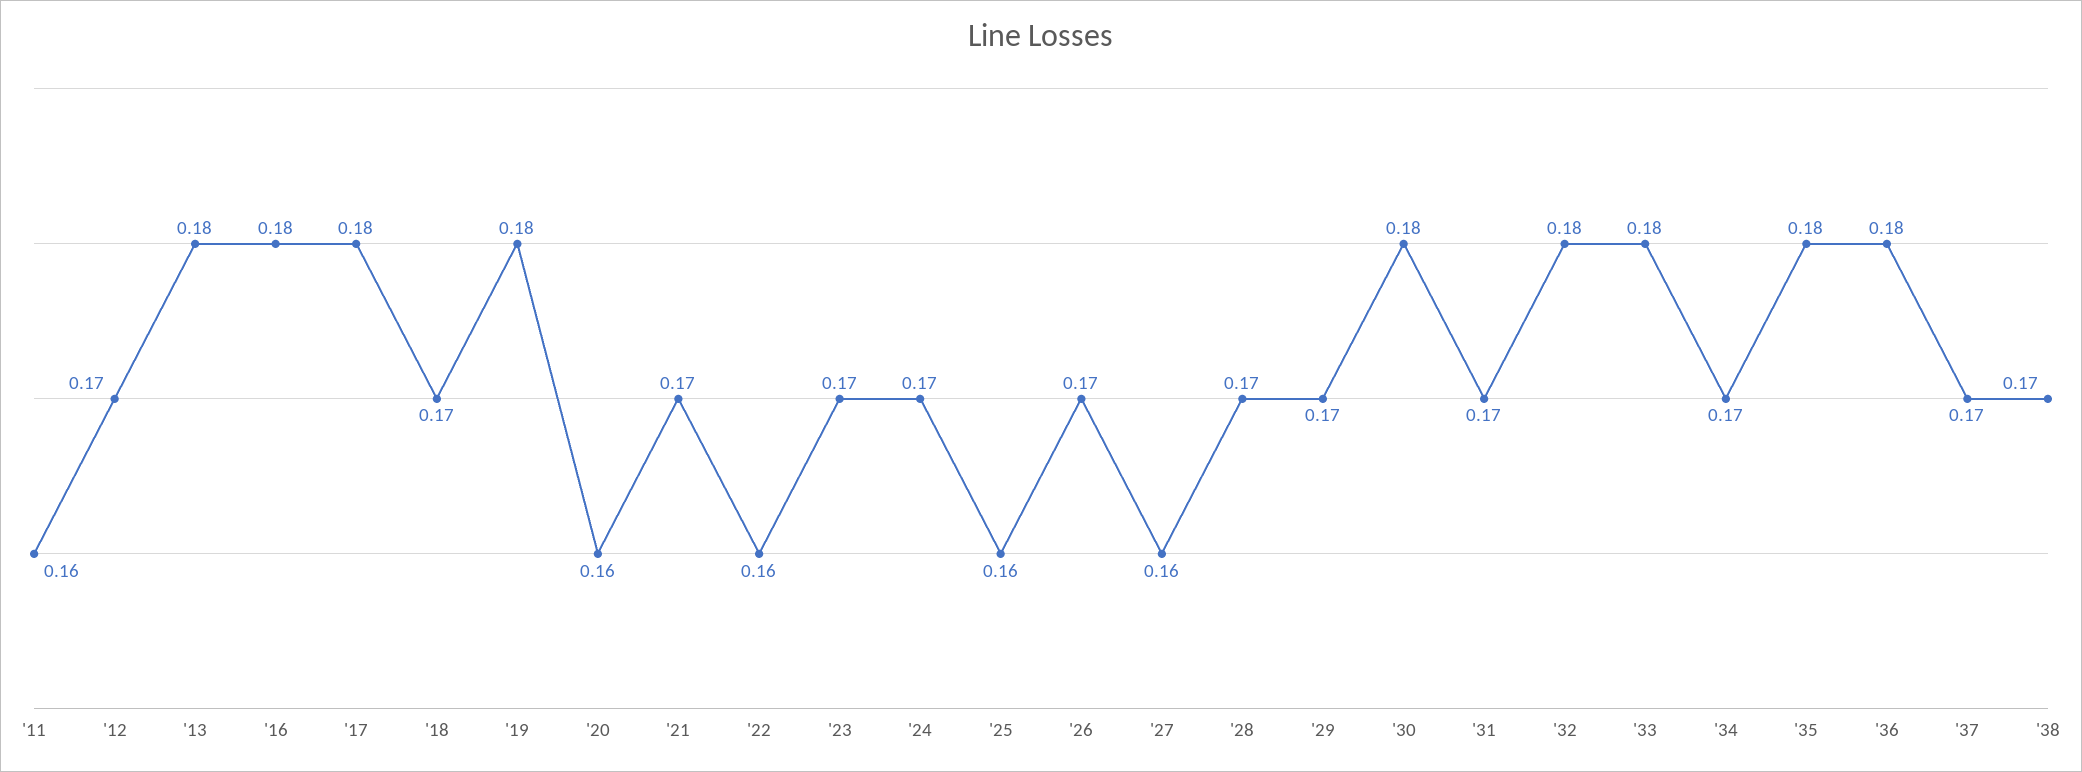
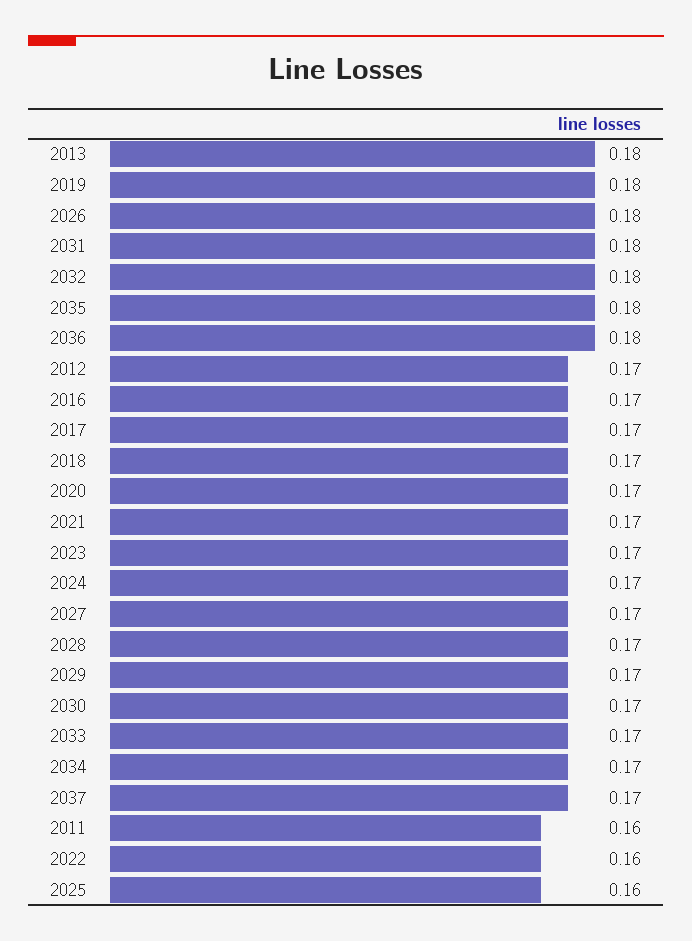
'16: 0.18 -> 0.17
'17: 0.18 -> 0.17
'20: 0.16 -> 0.17
'26: 0.17 -> 0.18
'27: 0.16 -> 0.17
'30: 0.18 -> 0.17
'31: 0.17 -> 0.18
'33: 0.18 -> 0.17
'38: 0.17 -> none

